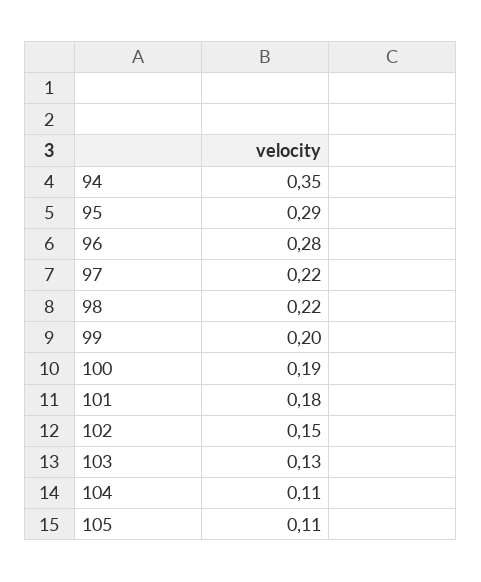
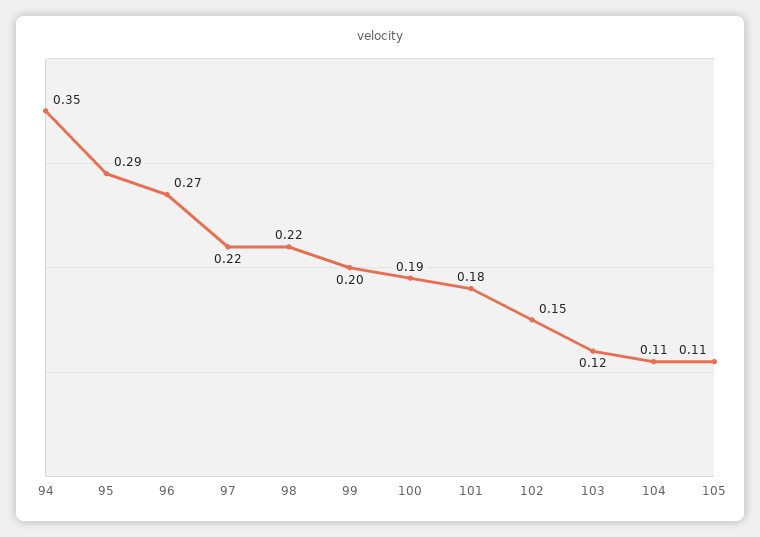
96: 0.28 -> 0.27
103: 0.13 -> 0.12

